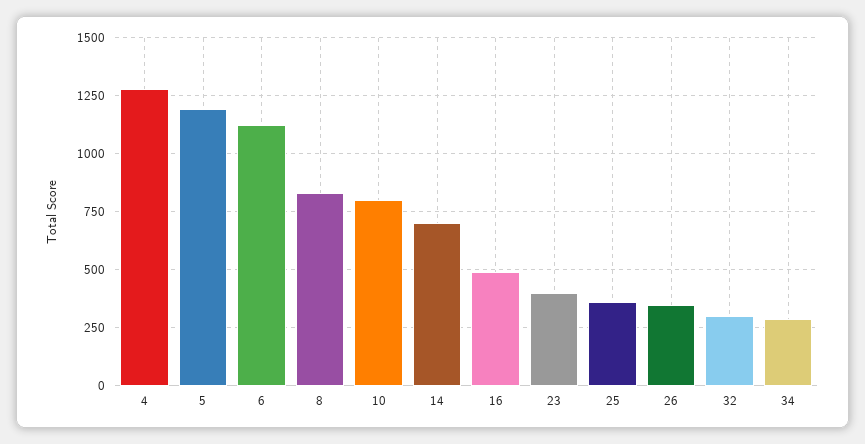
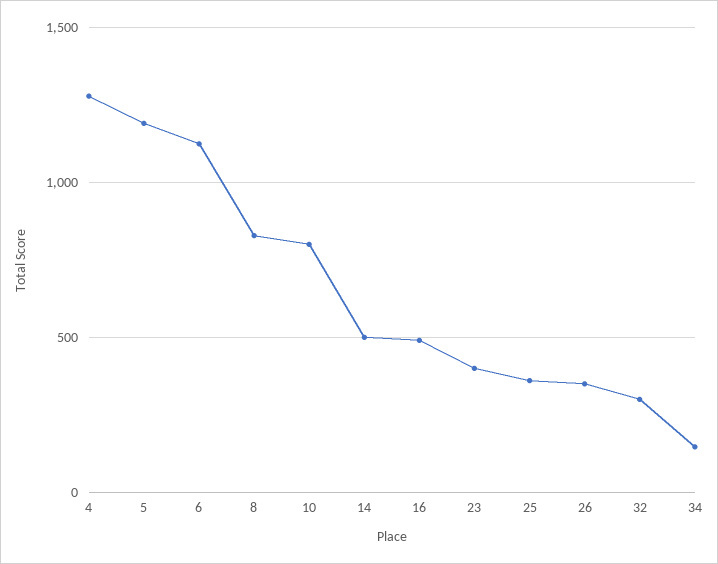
14: 700 -> 500
34: 300 -> 150

